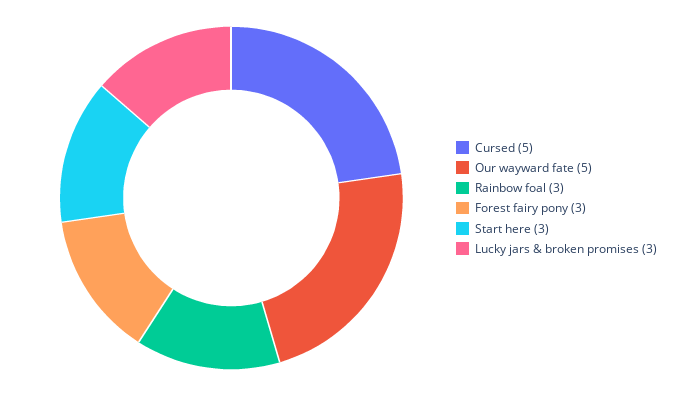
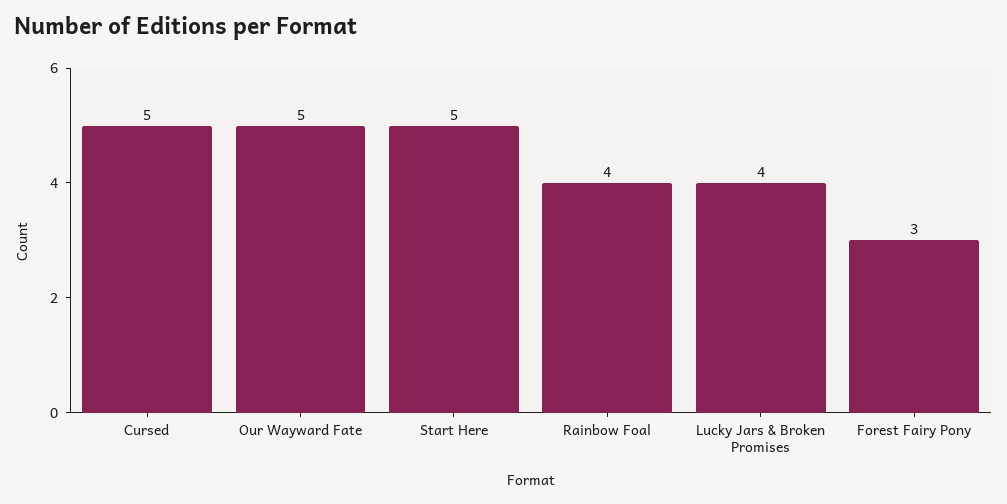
Rainbow foal: 3 -> 4
Start here: 3 -> 5
Lucky jars & broken promises: 3 -> 4

